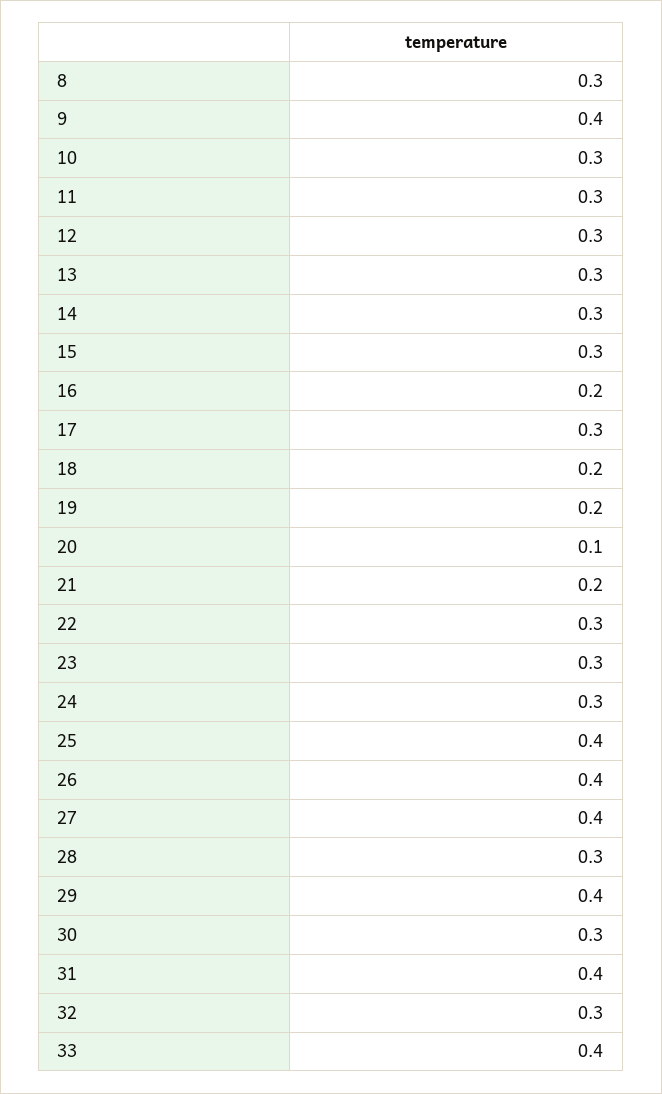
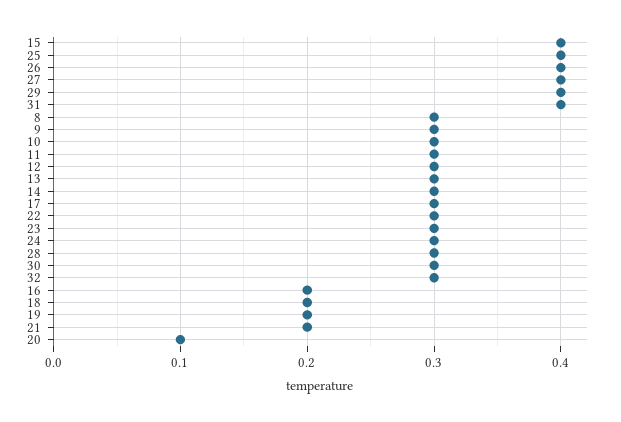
9: 0.4 -> 0.3
15: 0.3 -> 0.4
33: 0.4 -> none

